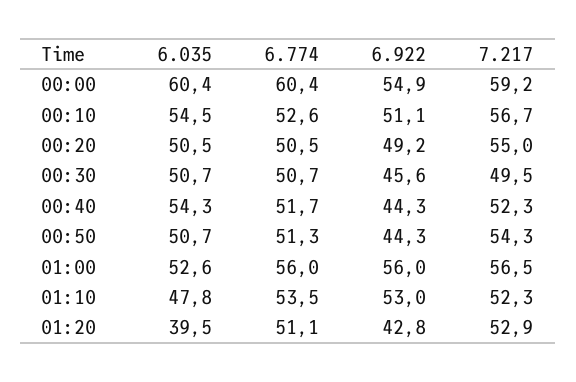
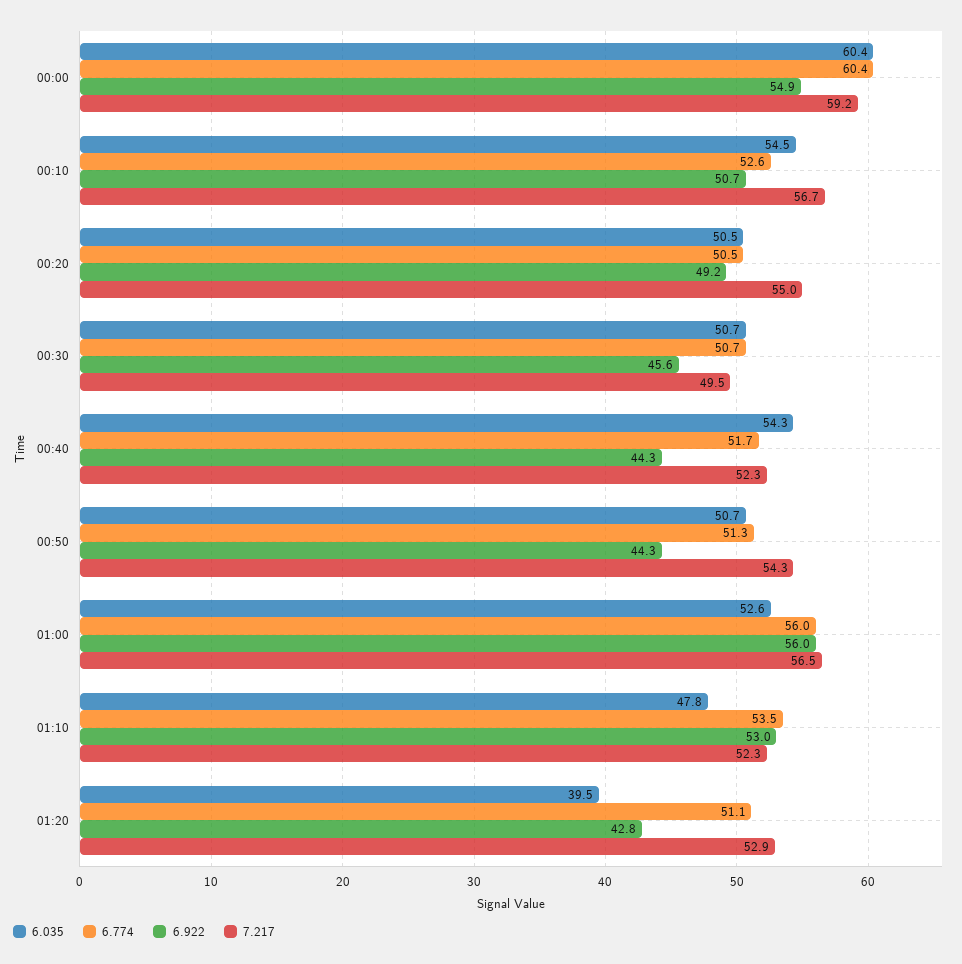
6.922, 00:10: 51.1 -> 50.7

